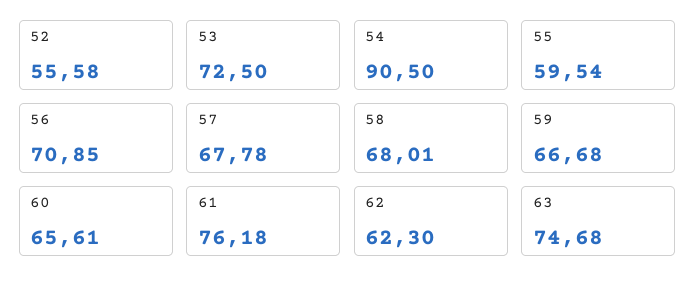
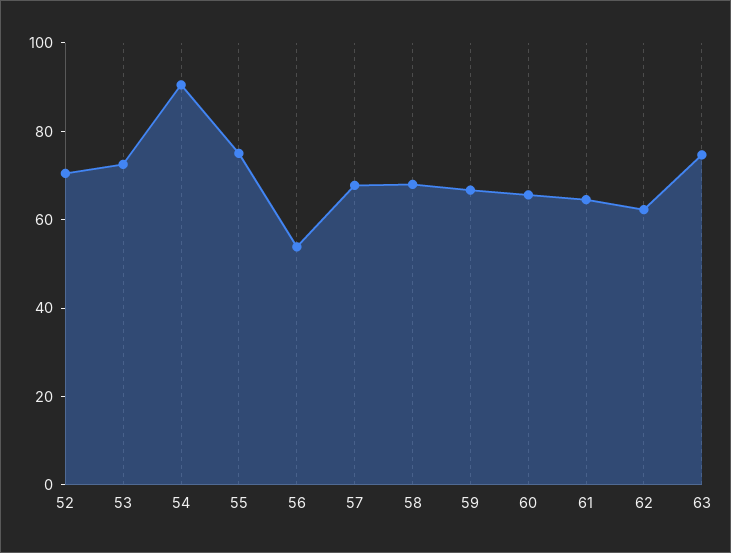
52: 55.58 -> 70
55: 59.54 -> 75
56: 70.85 -> 55
61: 76.18 -> 65

